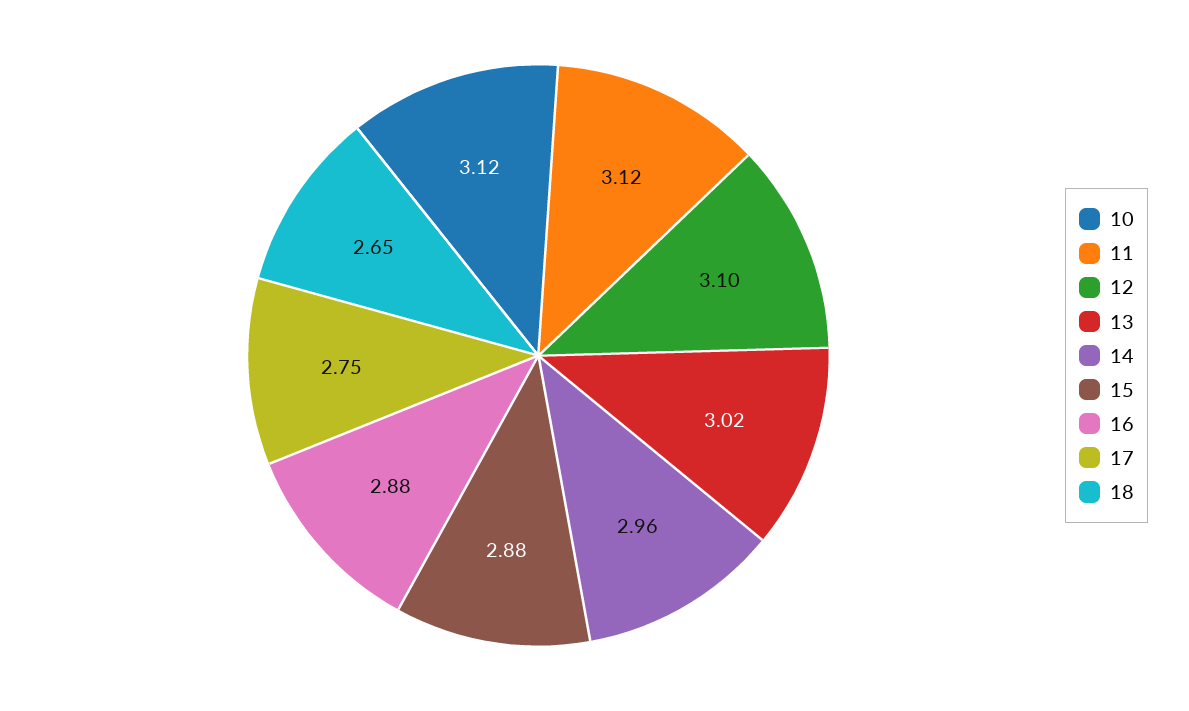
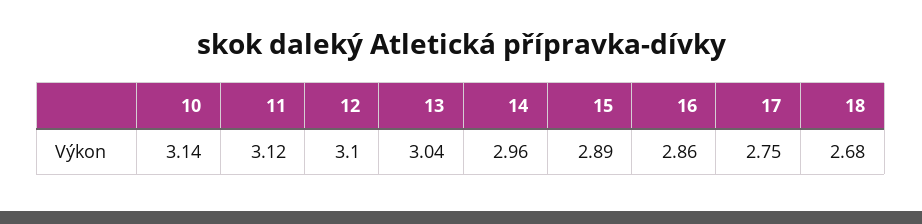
10: 3.12 -> 3.14
13: 3.02 -> 3.04
15: 2.88 -> 2.89
16: 2.88 -> 2.86
18: 2.65 -> 2.68

